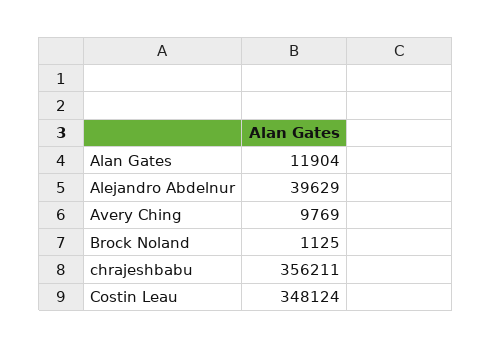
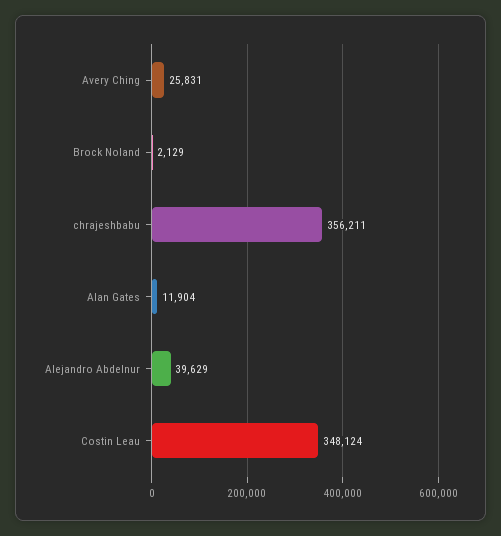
Avery Ching: 9769 -> 25831
Brock Noland: 1125 -> 2129

